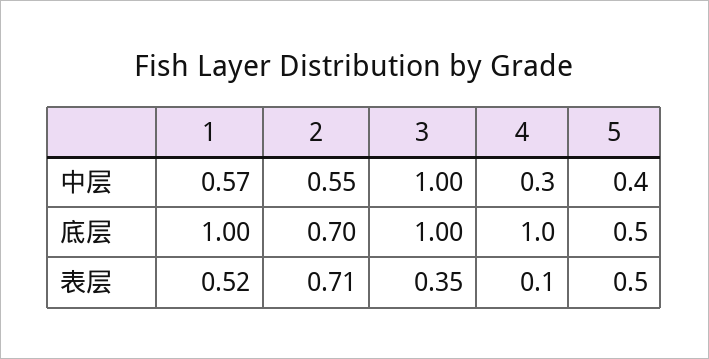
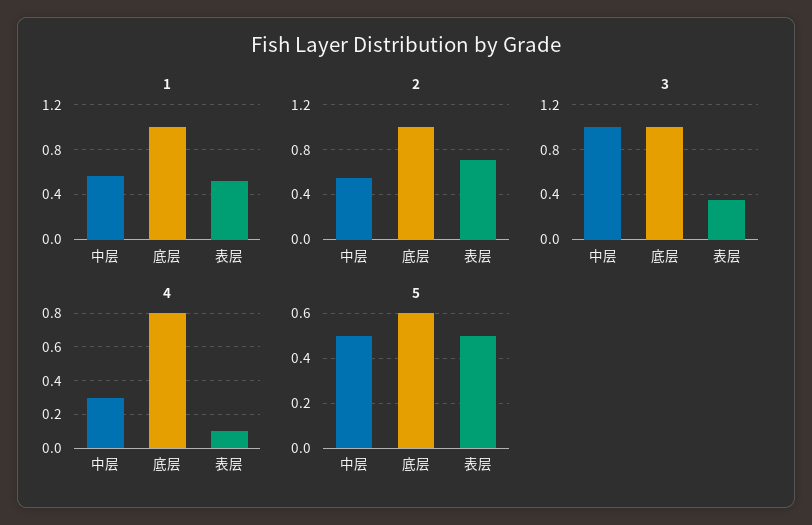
5, 中层: 0.4 -> 0.5
2, 底层: 0.7 -> 1
4, 底层: 1 -> 0.8
5, 底层: 0.5 -> 0.6

